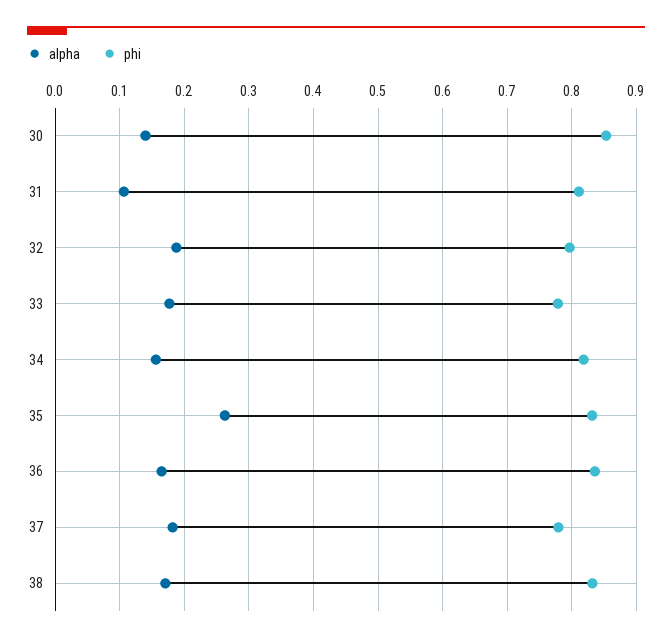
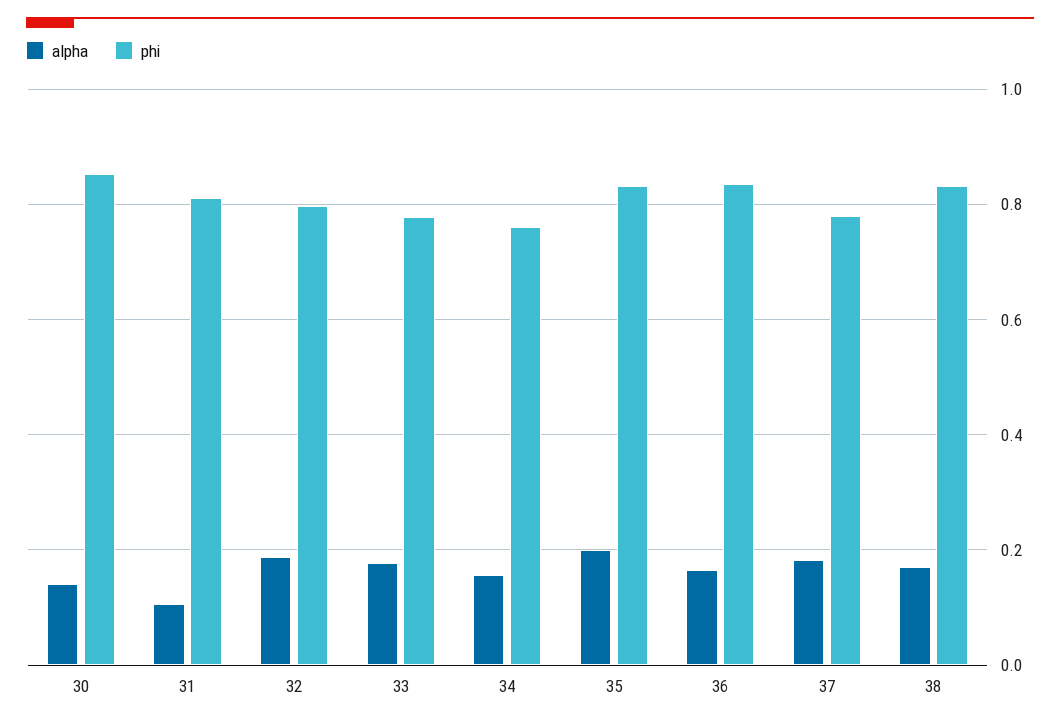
phi, 34: 0.82 -> 0.76
alpha, 35: 0.26 -> 0.2

